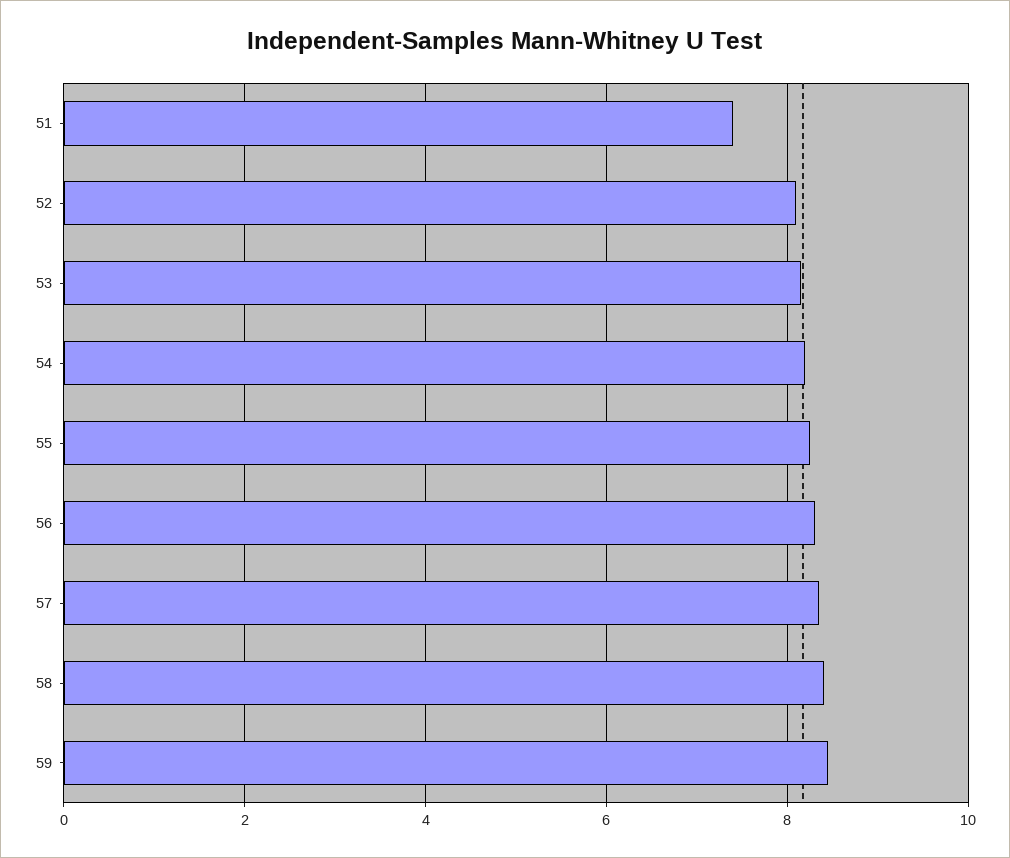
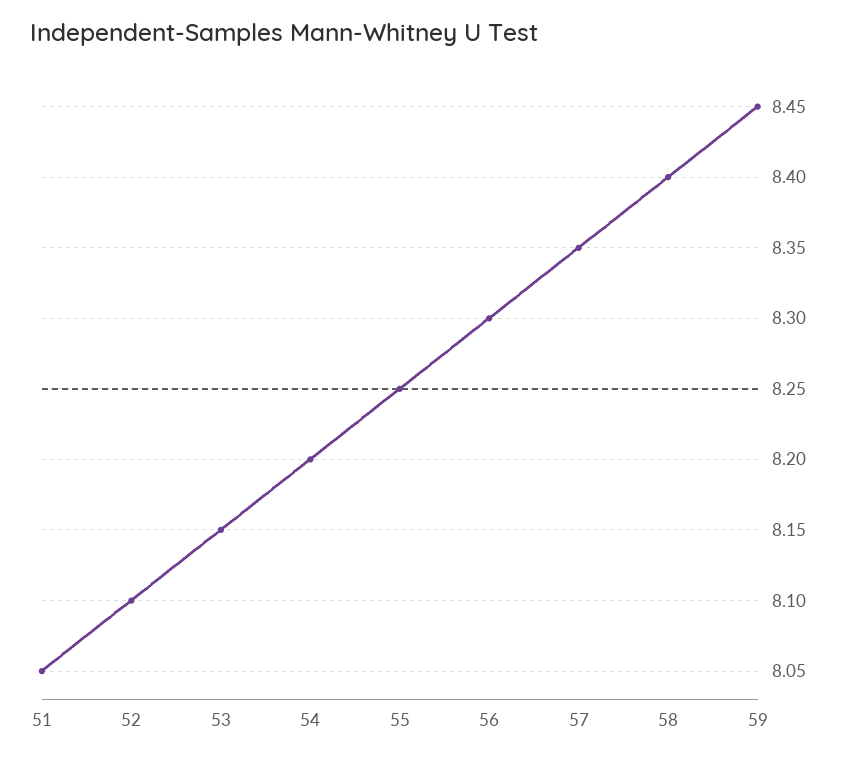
51: 7.4 -> 8.05

